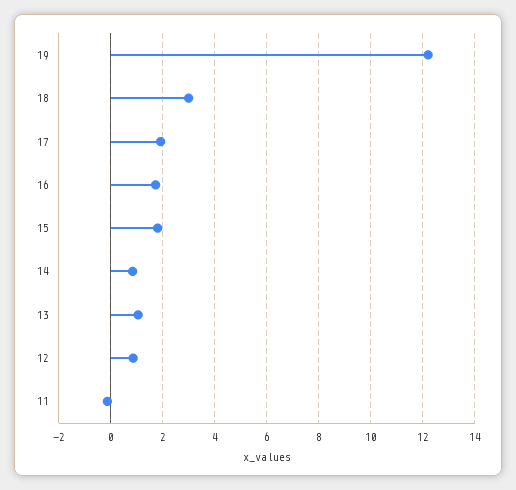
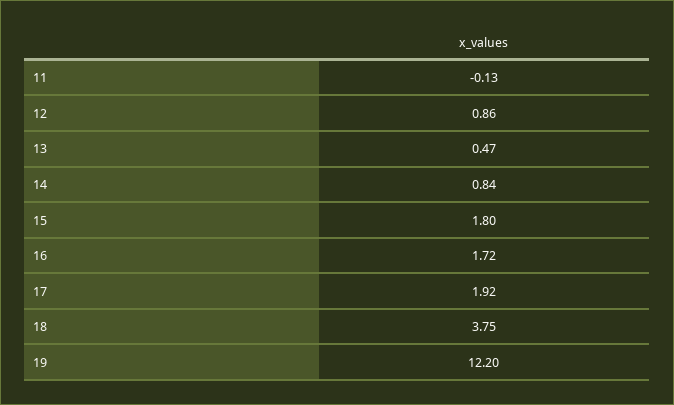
18: 3 -> 3.75
13: 1 -> 0.47

